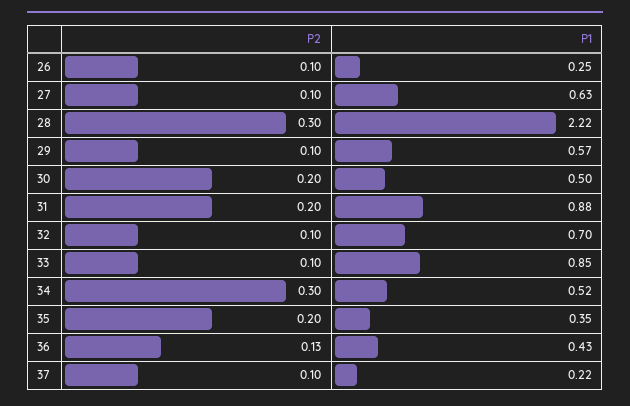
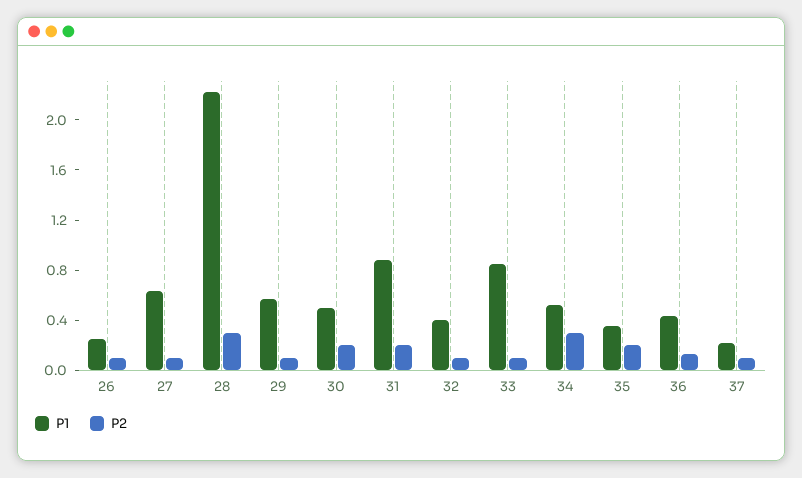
P1, 32: 0.7 -> 0.4

